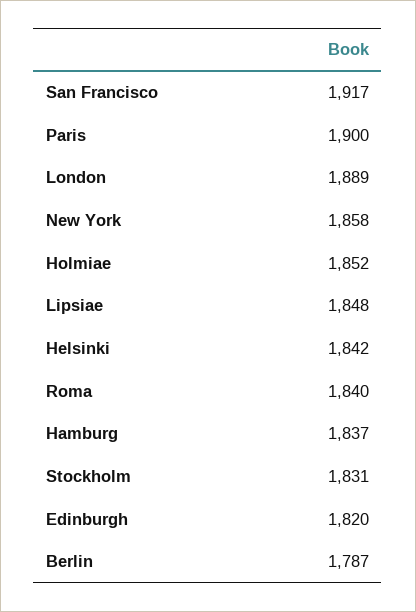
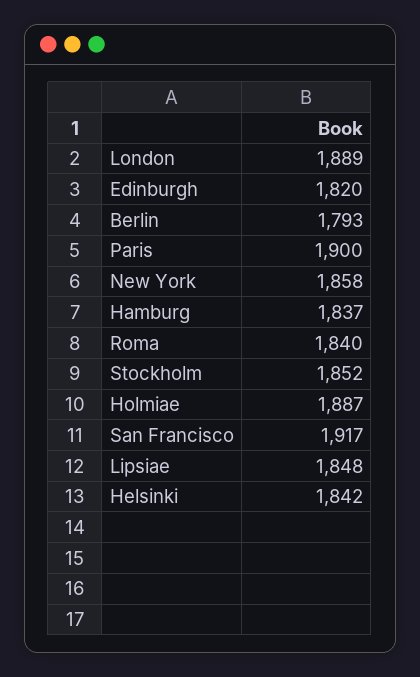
Holmiae: 1852 -> 1887
Stockholm: 1831 -> 1852
Berlin: 1787 -> 1793

